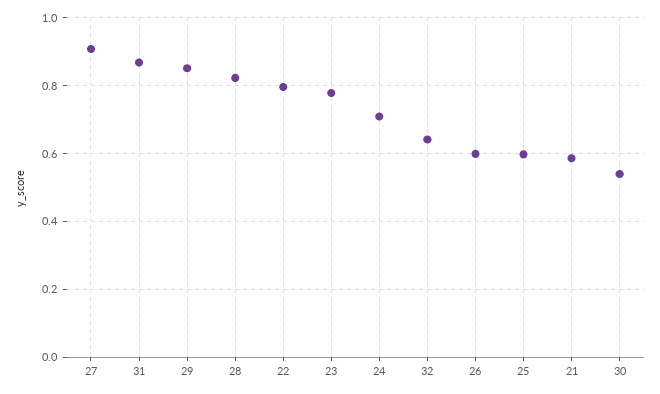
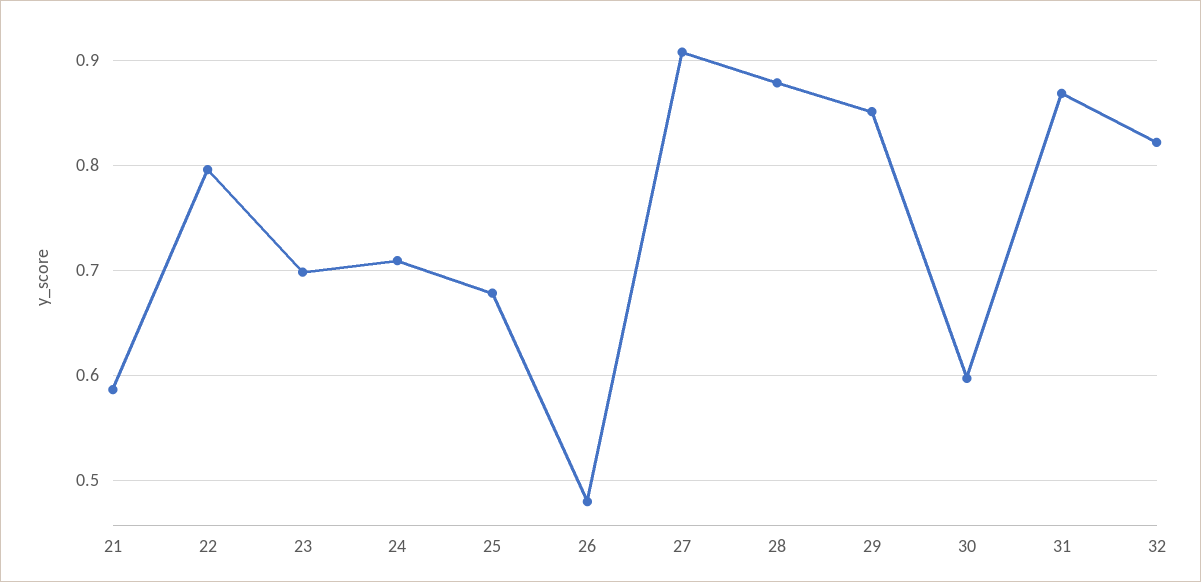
28: 0.82 -> 0.88
23: 0.78 -> 0.7
32: 0.64 -> 0.82
26: 0.6 -> 0.48
25: 0.6 -> 0.68
30: 0.54 -> 0.6

